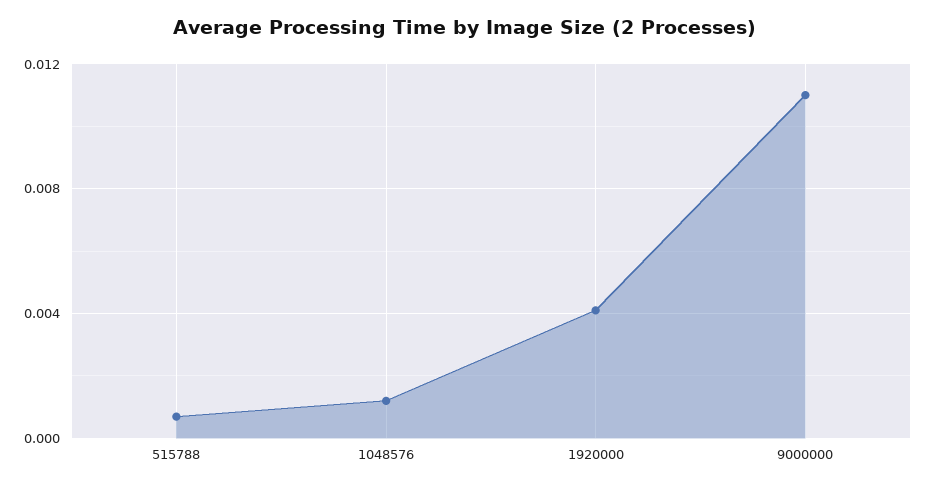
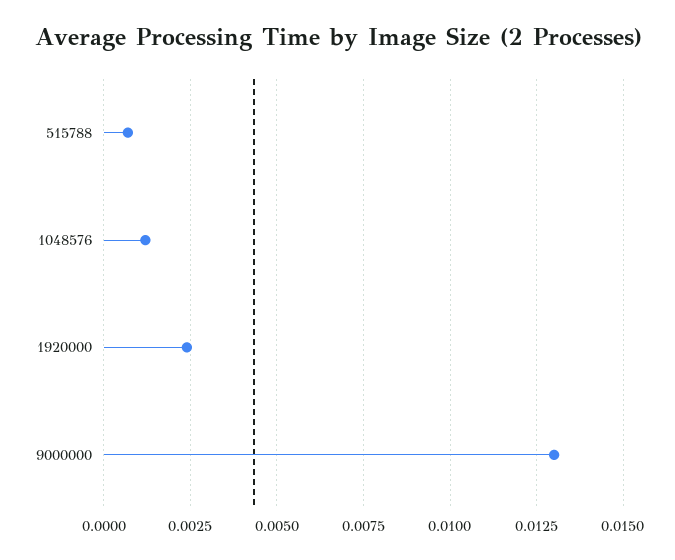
1920000: 0.004 -> 0.0025
9000000: 0.011 -> 0.013

